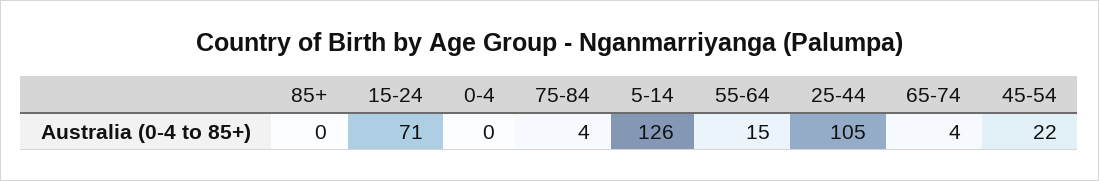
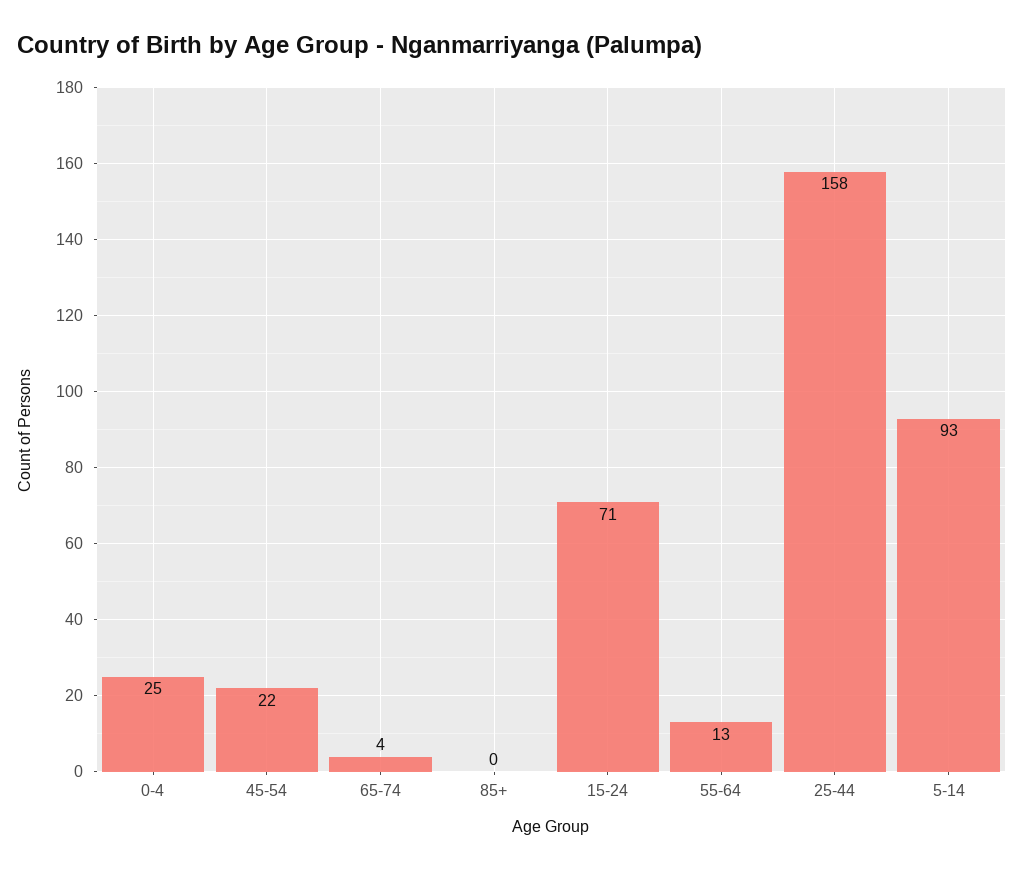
0-4: 0 -> 25
75-84: 4 -> none
5-14: 126 -> 93
55-64: 15 -> 13
25-44: 105 -> 158

